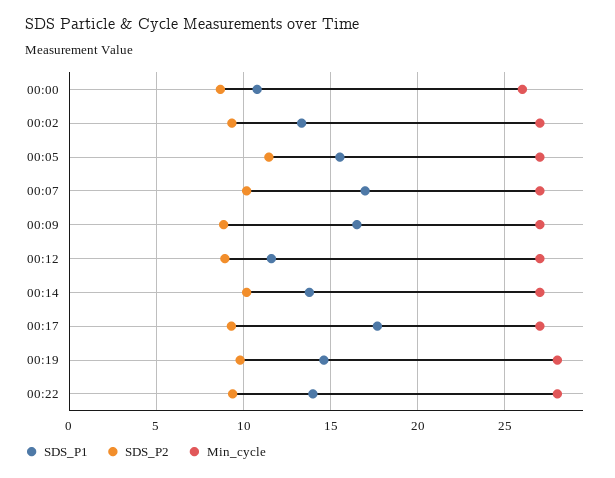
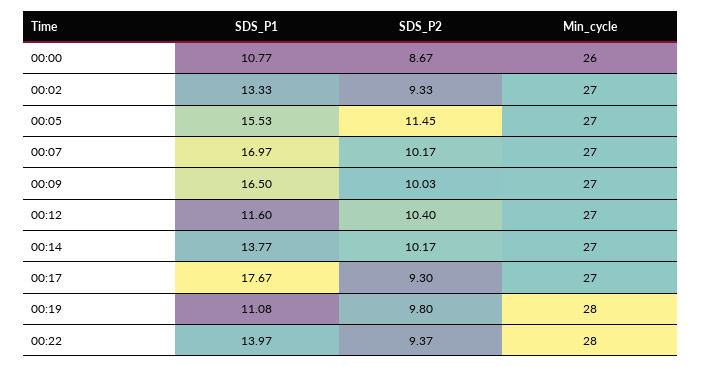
SDS_P2, 00:09: 9 -> 10.03
SDS_P2, 00:12: 9 -> 10.4
SDS_P1, 00:19: 14.5 -> 11.08

